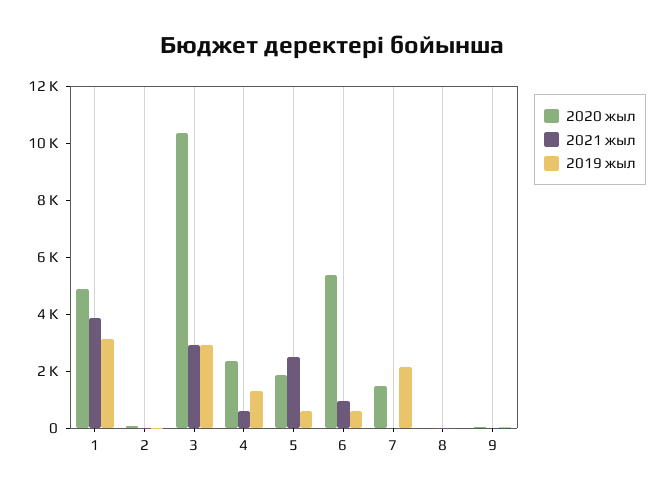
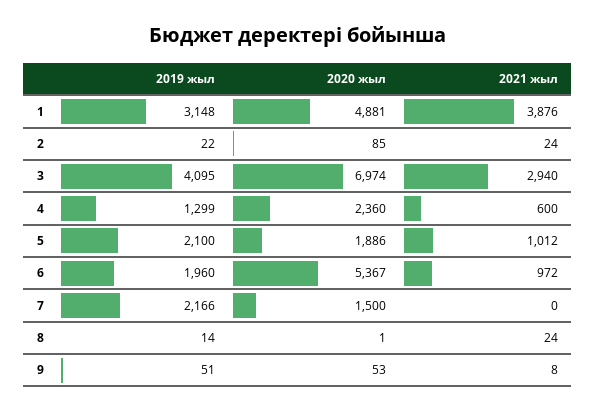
2020 жыл, 3: 10500 -> 6974
2019 жыл, 3: 3000 -> 4095
2021 жыл, 5: 2500 -> 1012
2019 жыл, 5: 500 -> 2100
2019 жыл, 6: 500 -> 1960

